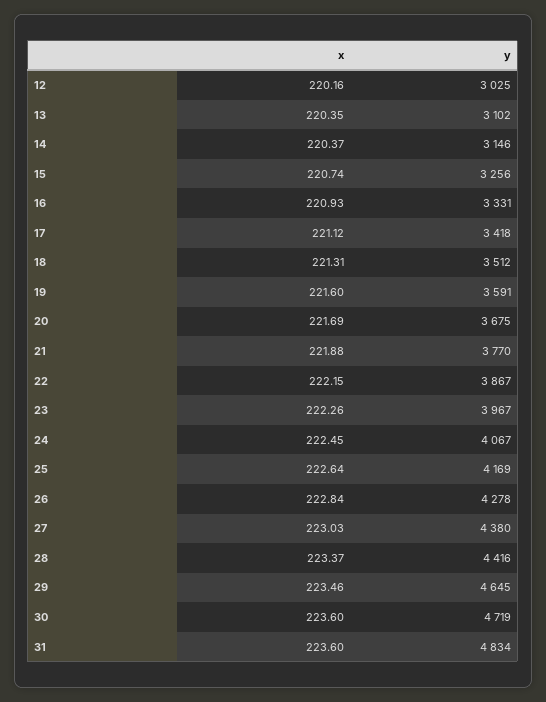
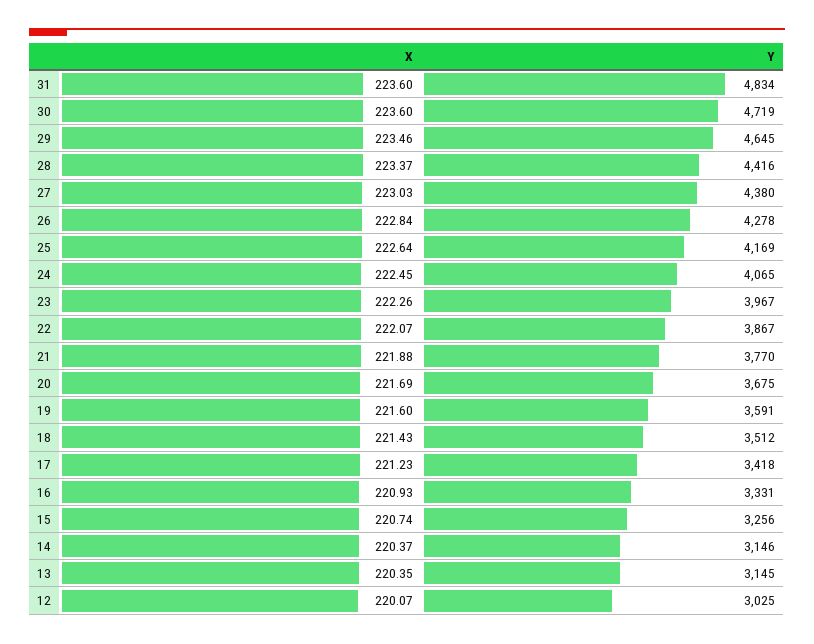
x, 12: 220.16 -> 220.07
y, 13: 3102 -> 3145
x, 17: 221.12 -> 221.23
x, 18: 221.31 -> 221.43
x, 22: 222.15 -> 222.07
y, 24: 4067 -> 4065

